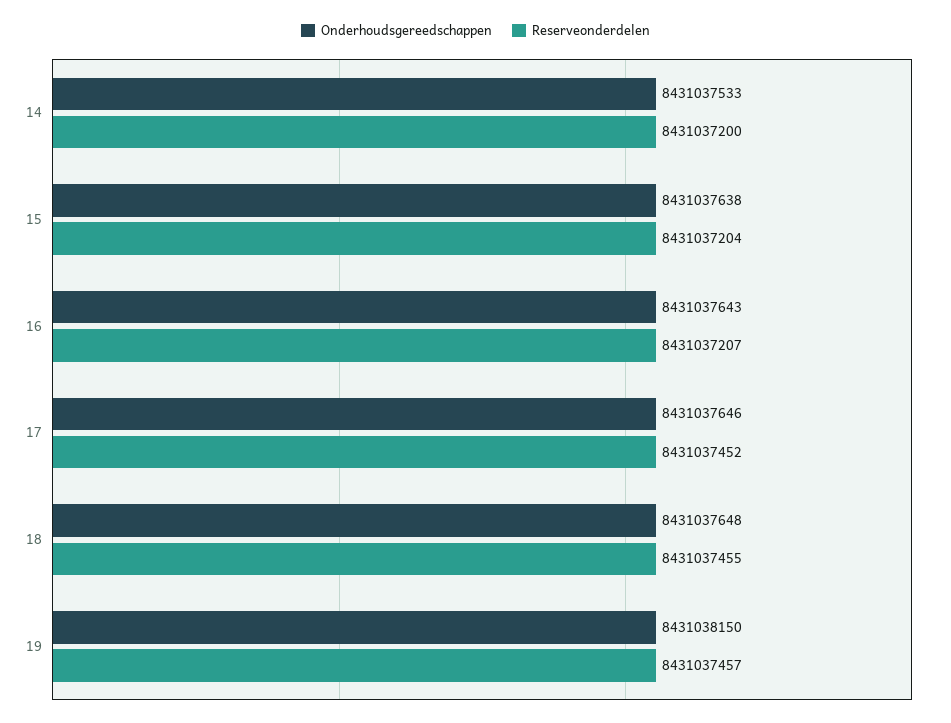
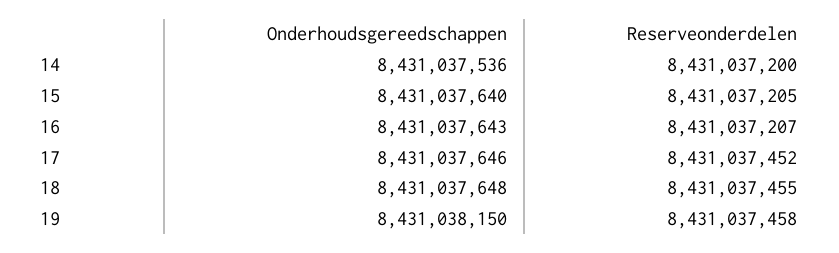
Onderhoudsgereedschappen, 14: 8431037533 -> 8431037536
Onderhoudsgereedschappen, 15: 8431037638 -> 8431037640
Reserveonderdelen, 15: 8431037204 -> 8431037205
Reserveonderdelen, 19: 8431037457 -> 8431037458

